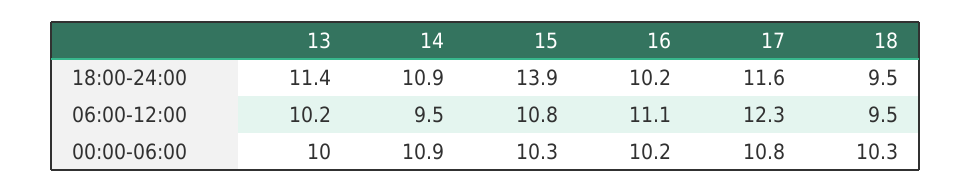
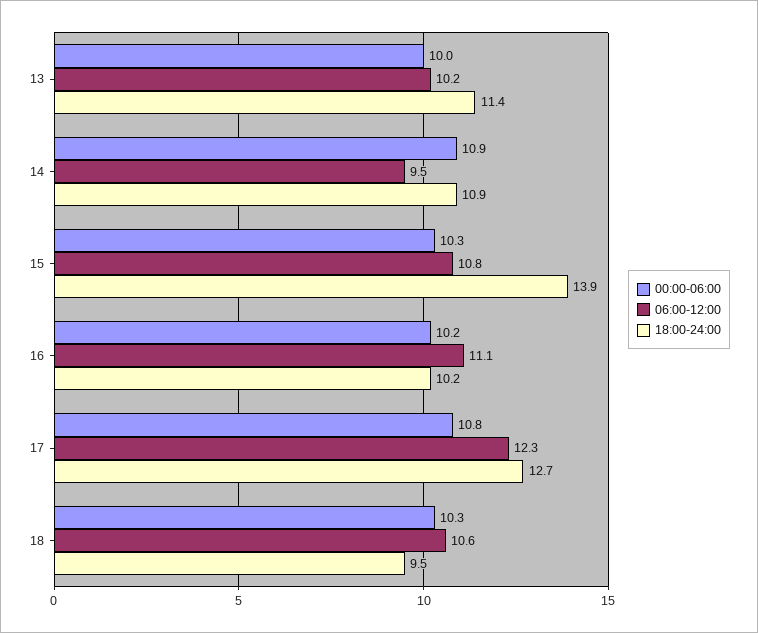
18:00-24:00, 17: 11.6 -> 12.7
06:00-12:00, 18: 9.5 -> 10.6

